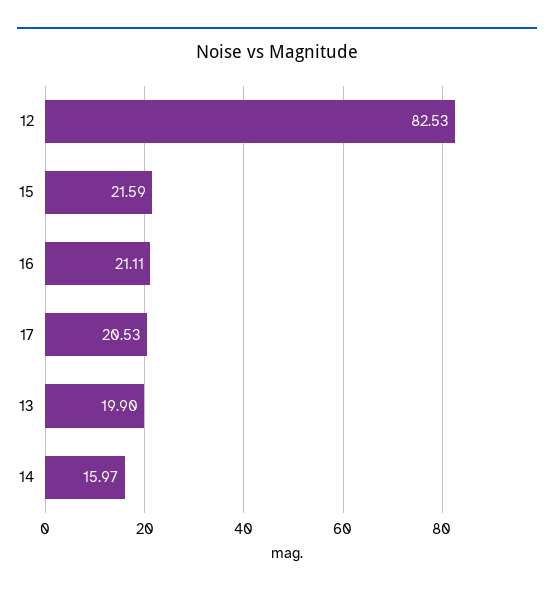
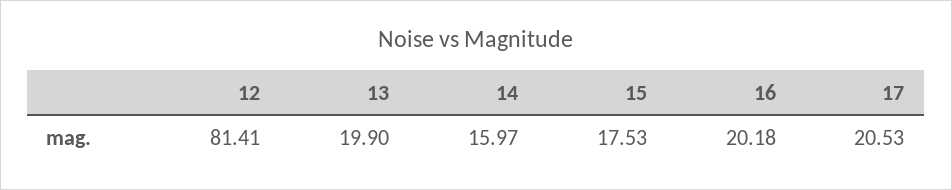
12: 82.53 -> 81.41
15: 21.59 -> 17.53
16: 21.11 -> 20.18

